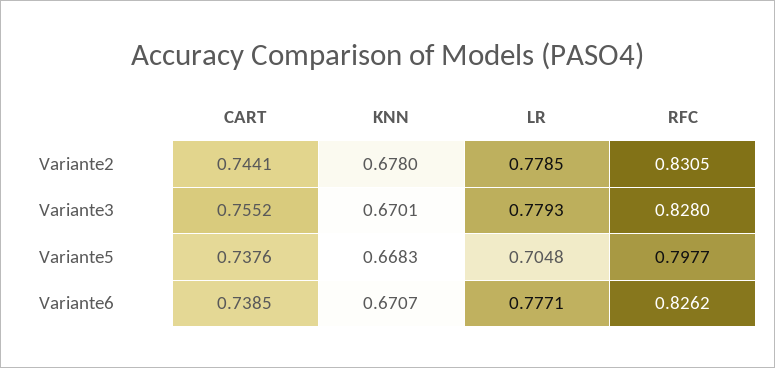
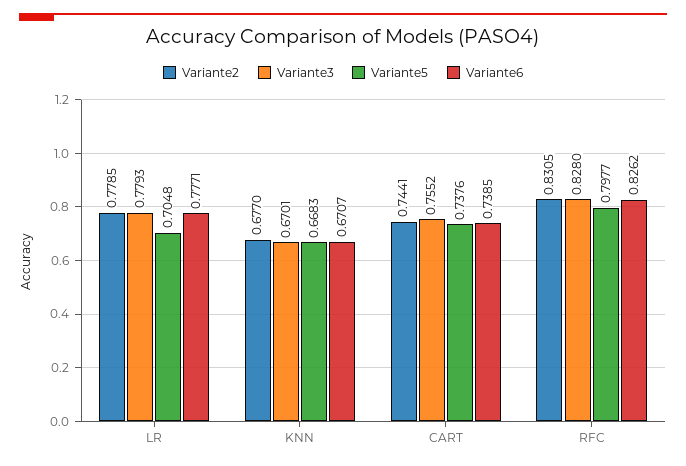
Variante2, KNN: 0.678 -> 0.677

